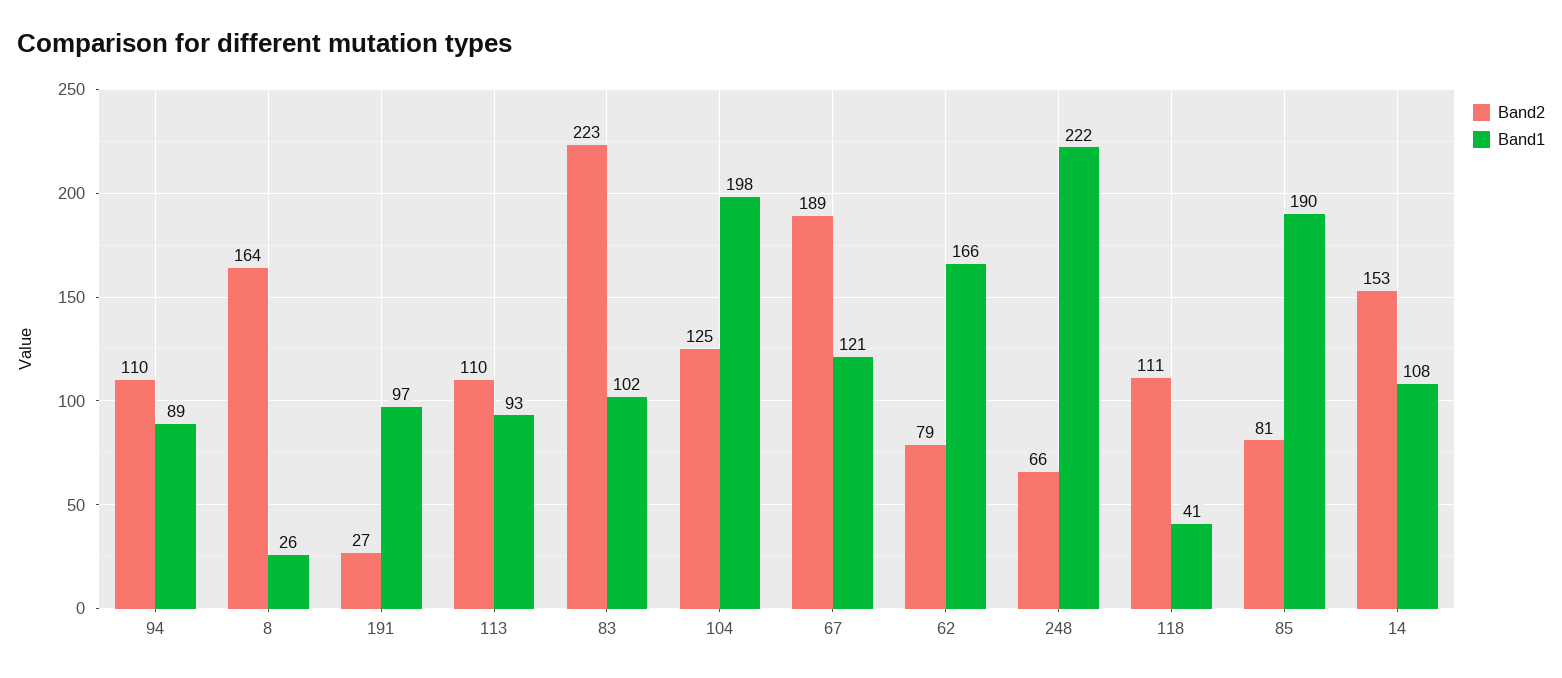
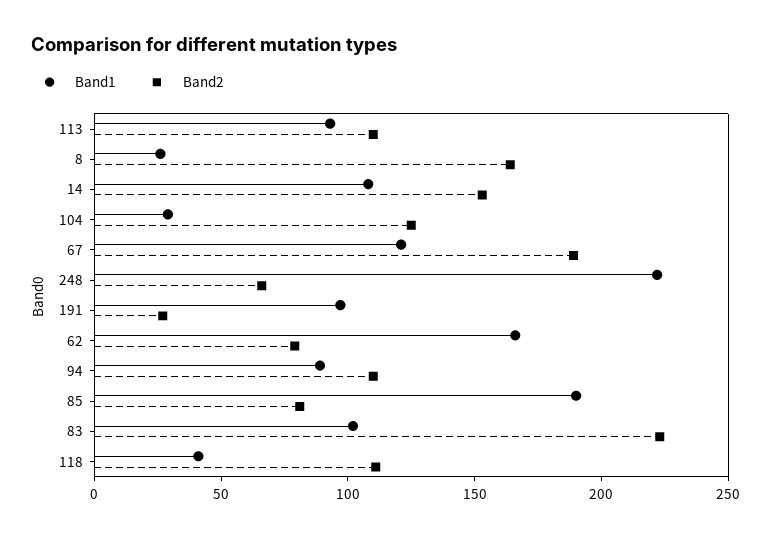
Band1, 104: 198 -> 30

